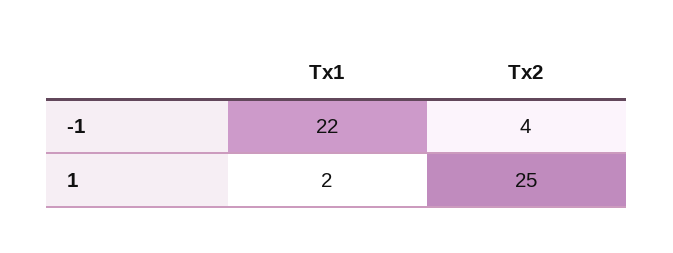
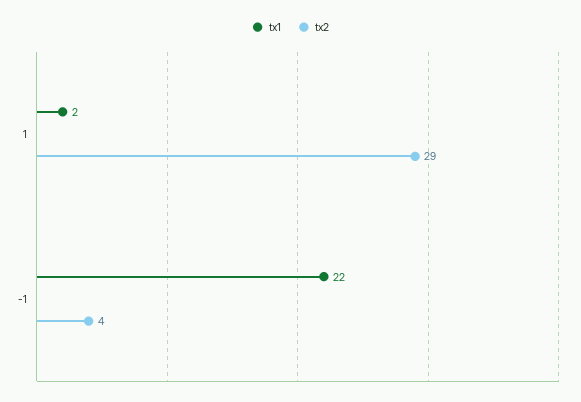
Tx2, 1: 25 -> 29

